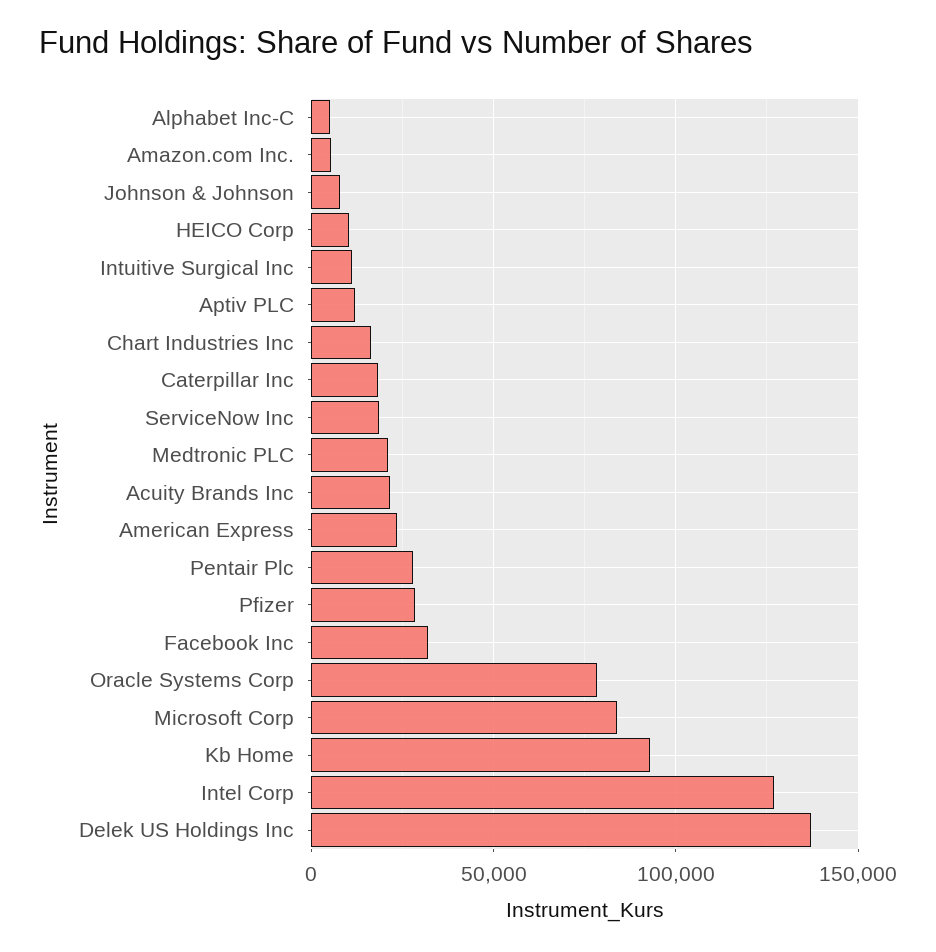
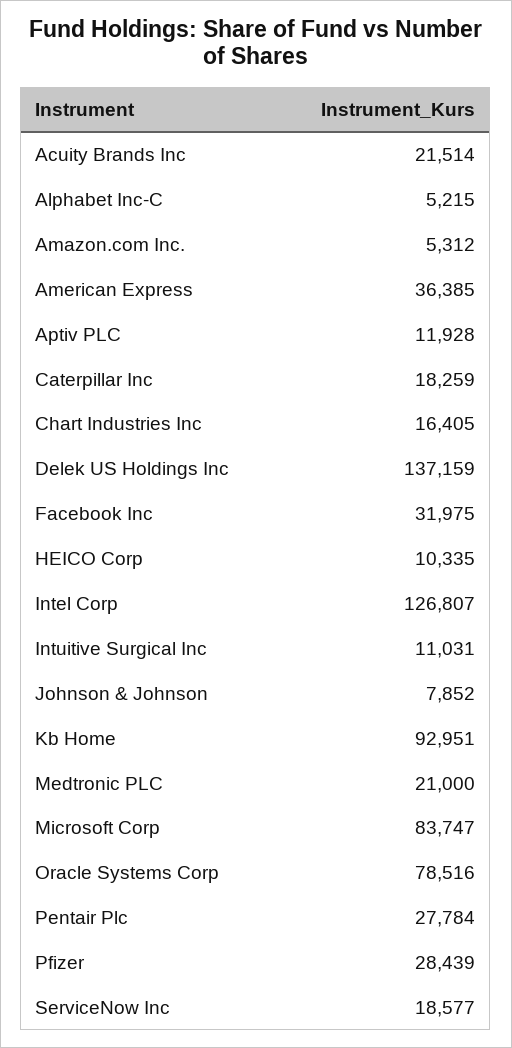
American Express: 25000 -> 36385

